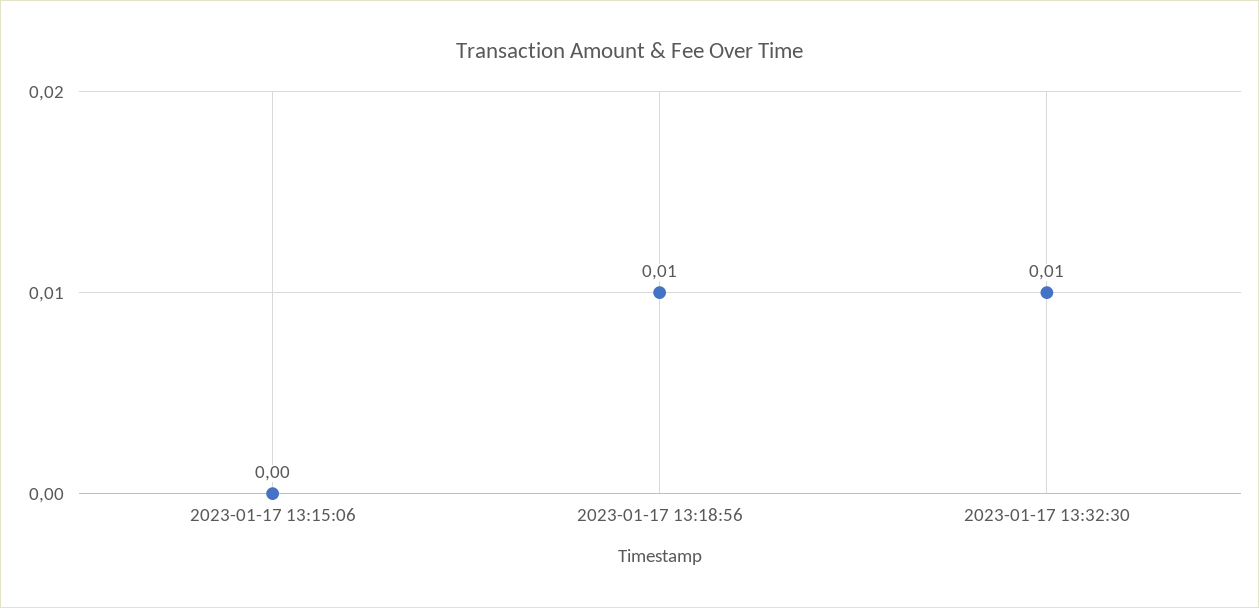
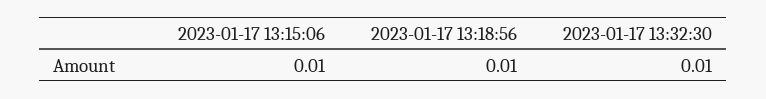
2023-01-17 13:15:06: 0 -> 0.01

